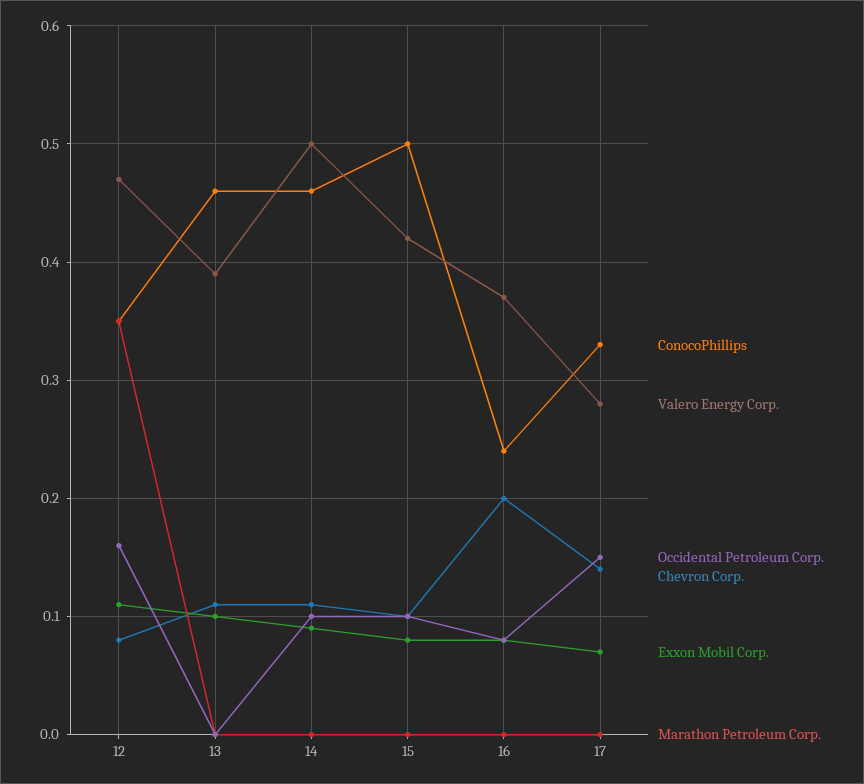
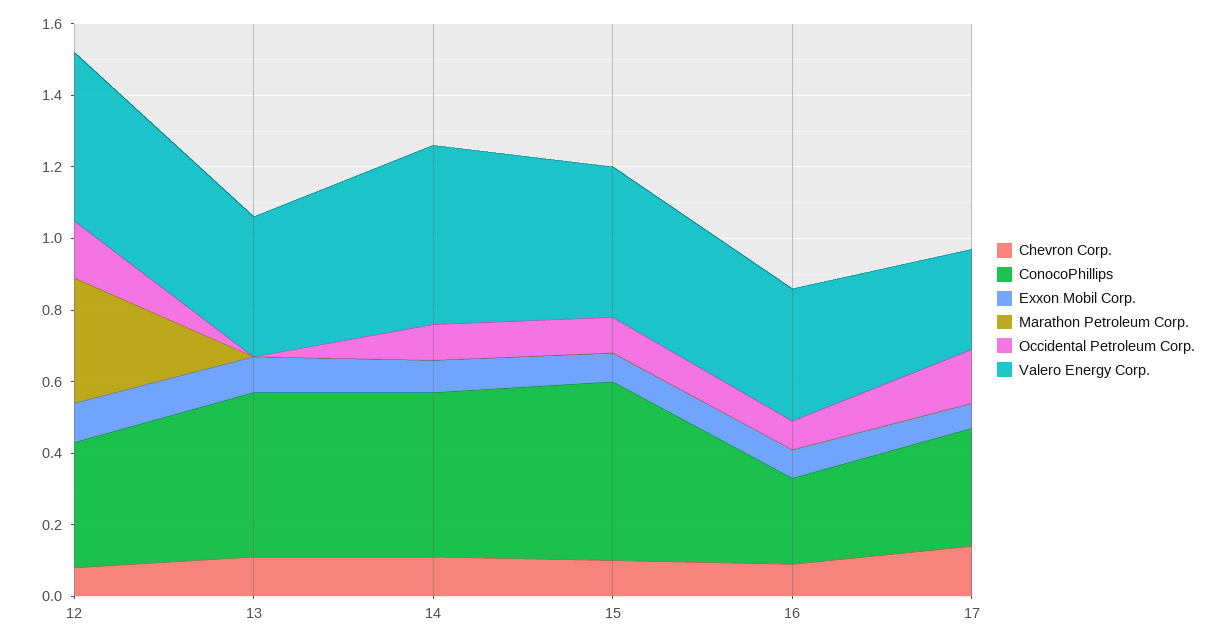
Chevron Corp., 16: 0.2 -> 0.1

